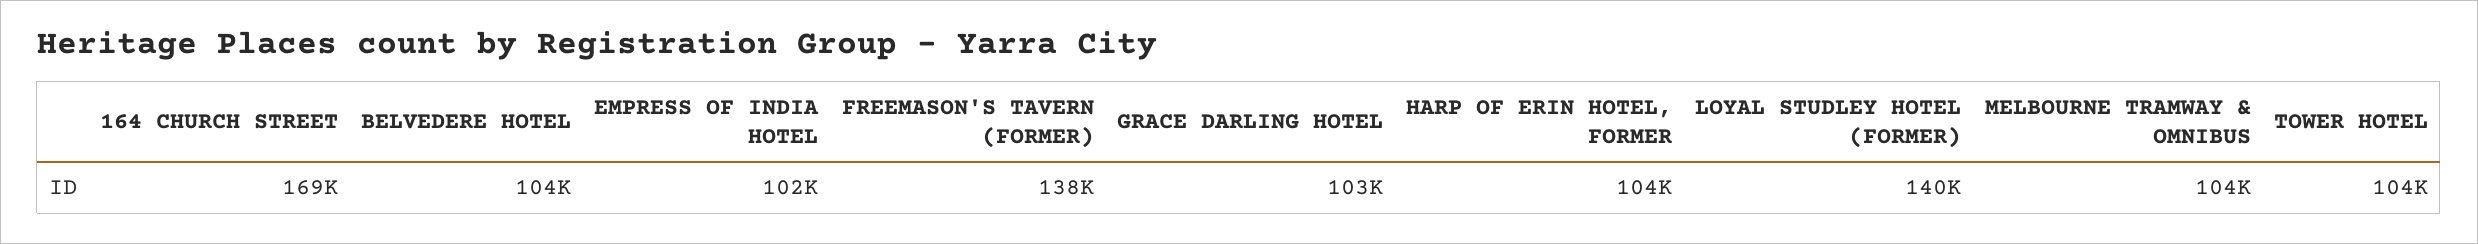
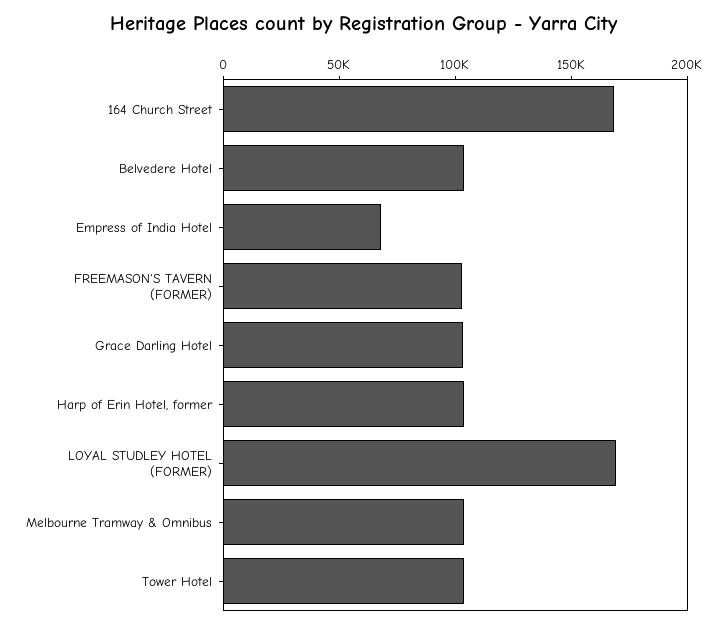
EMPRESS OF INDIA HOTEL: 102000 -> 70000
FREEMASON'S TAVERN (FORMER): 138000 -> 100000
LOYAL STUDLEY HOTEL (FORMER): 140000 -> 170000

